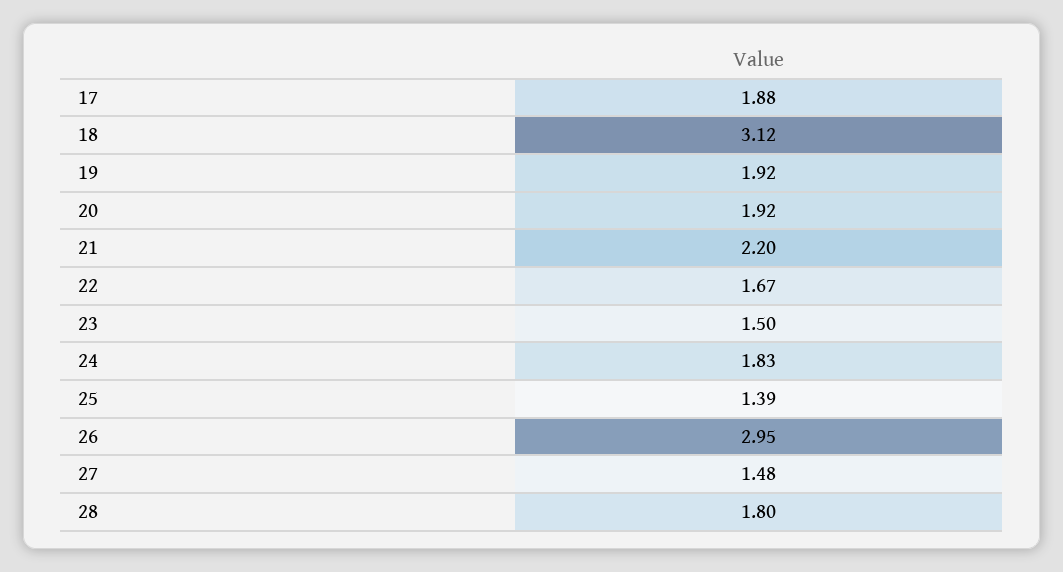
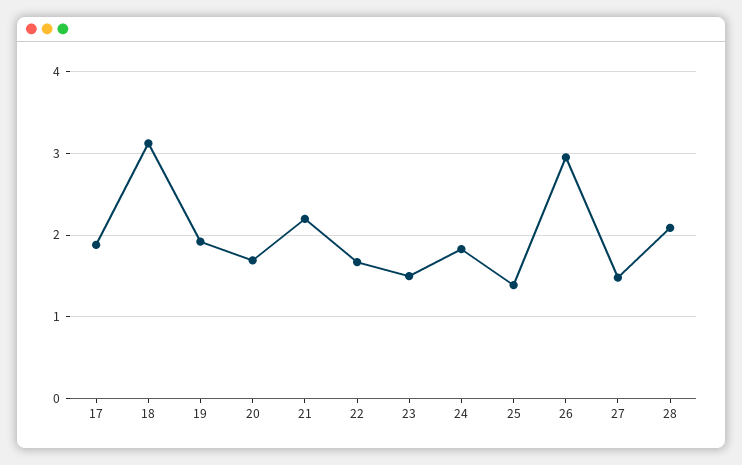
20: 1.92 -> 1.7
28: 1.8 -> 2.1

